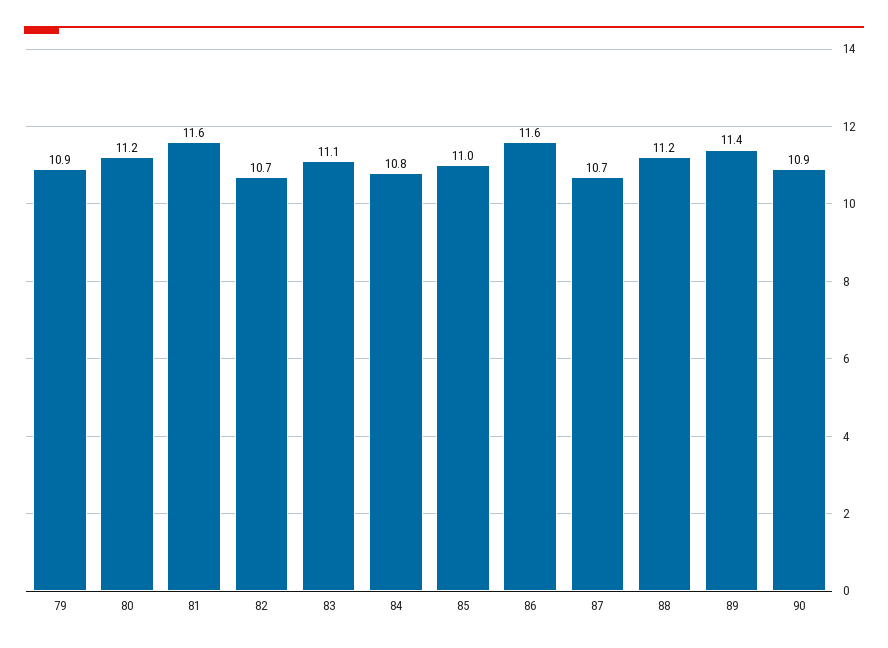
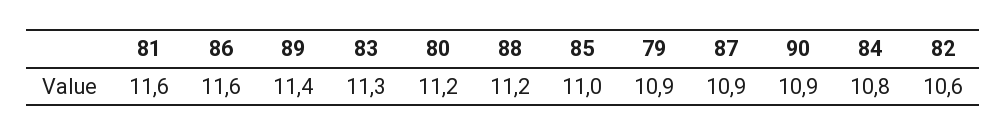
82: 10.7 -> 10.6
83: 11.1 -> 11.3
87: 10.7 -> 10.9

